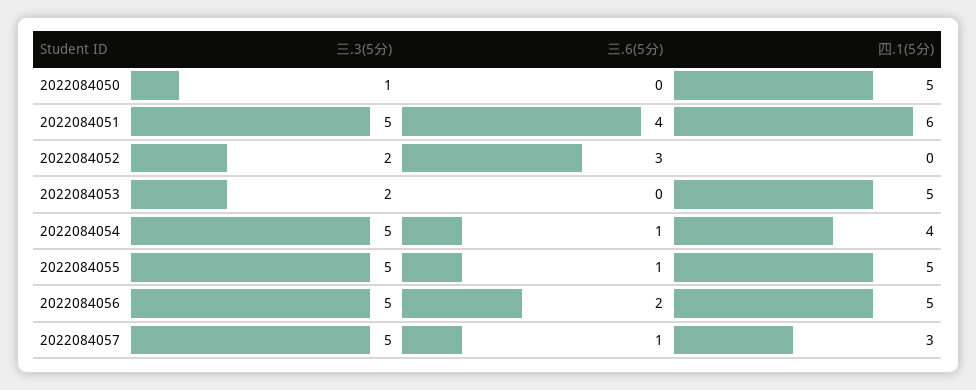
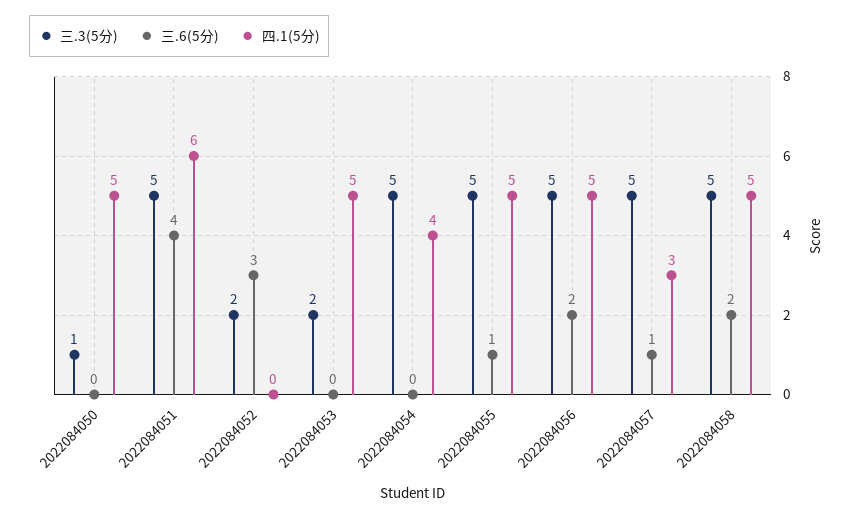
三.6(5分), 2022084054: 1 -> 0
三.3(5分), 2022084058: none -> 5
三.6(5分), 2022084058: none -> 2
四.1(5分), 2022084058: none -> 5

